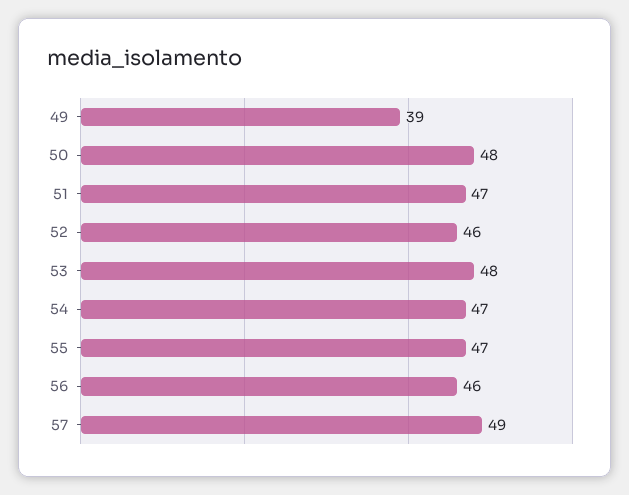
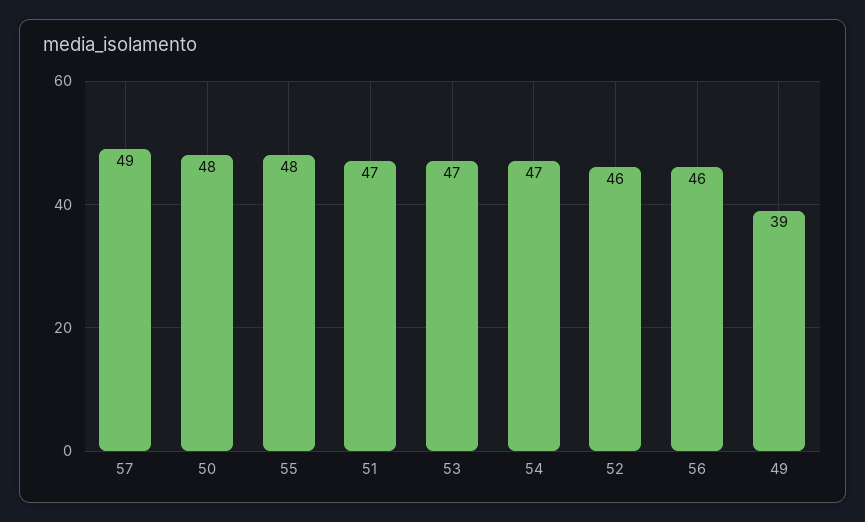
53: 48 -> 47
55: 47 -> 48

